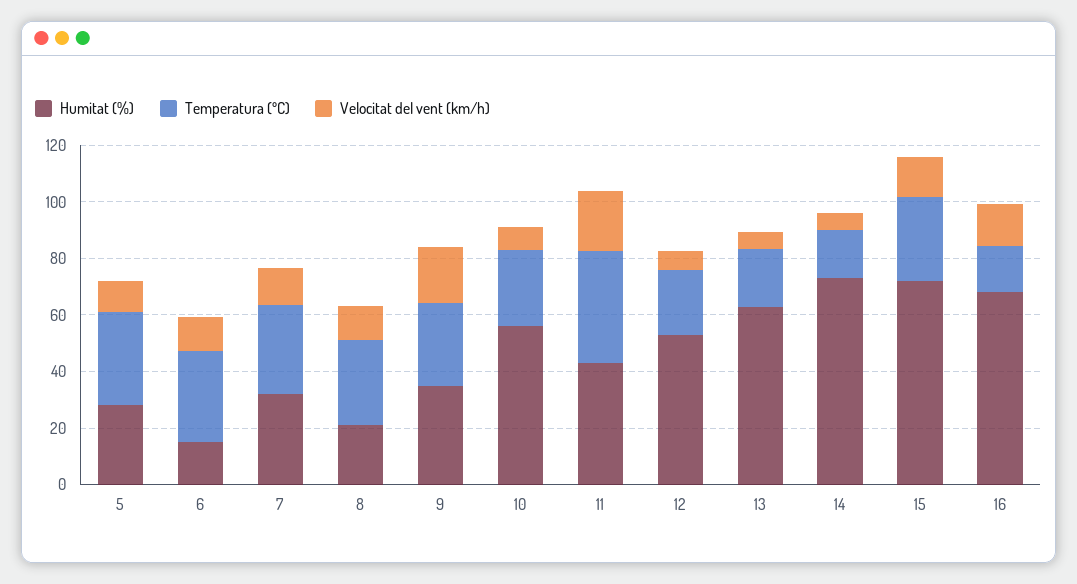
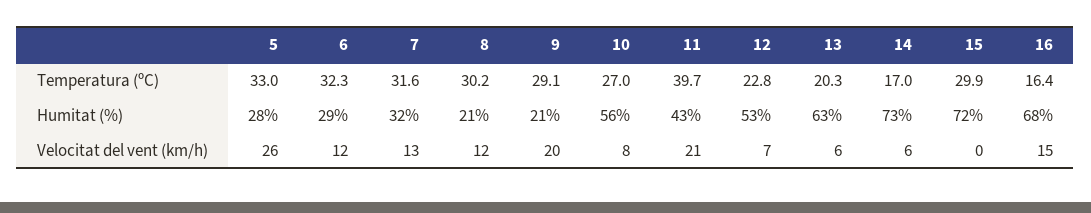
Velocitat del vent (km/h), 5: 10 -> 26
Humitat (%), 6: 15 -> 29
Humitat (%), 9: 35 -> 21
Velocitat del vent (km/h), 15: 15 -> 0

